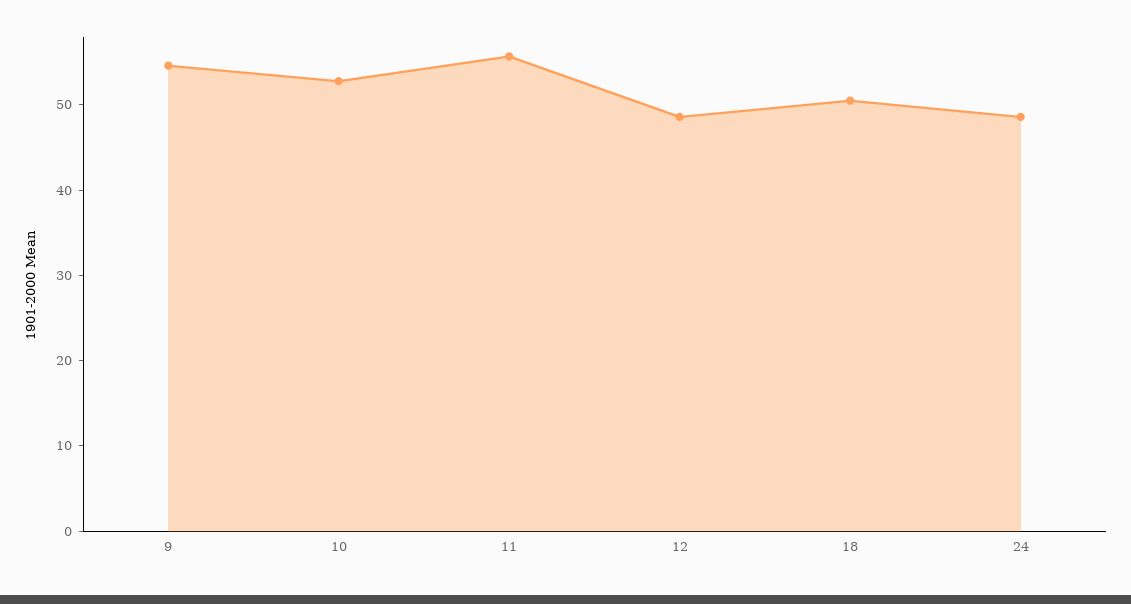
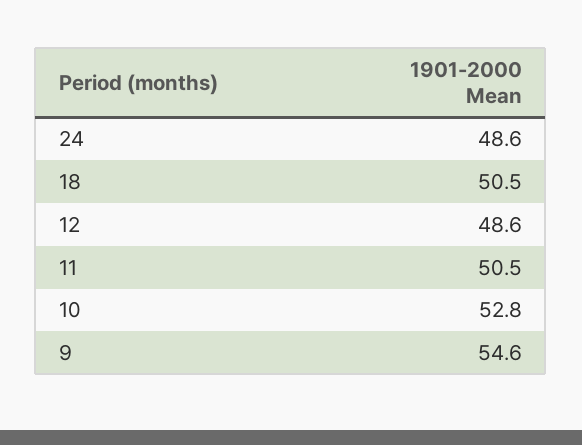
11: 56 -> 50.5

